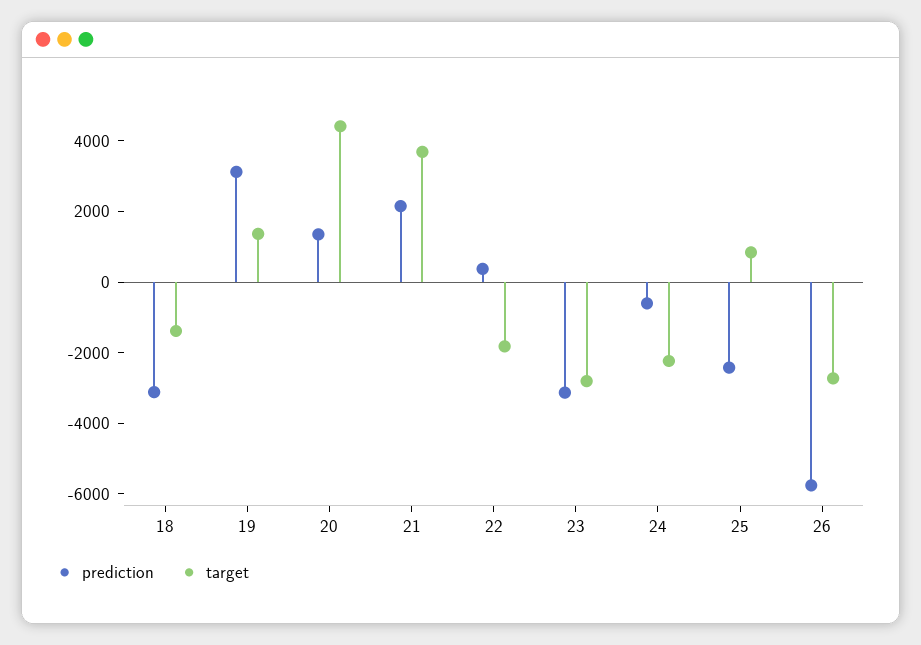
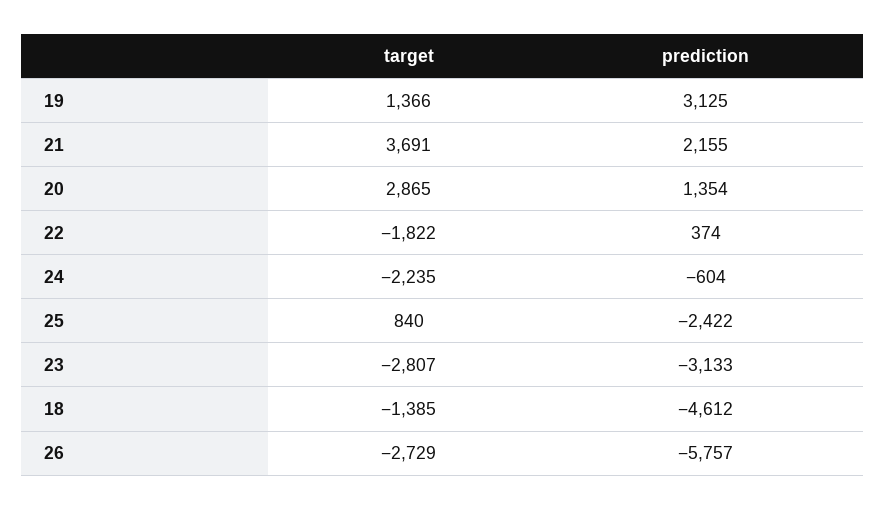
prediction, 18: -3000 -> -4612
target, 20: 4500 -> 2865

